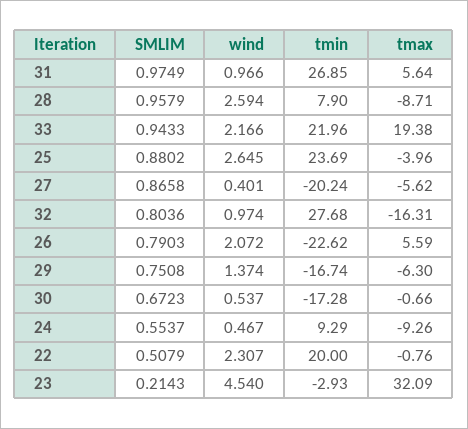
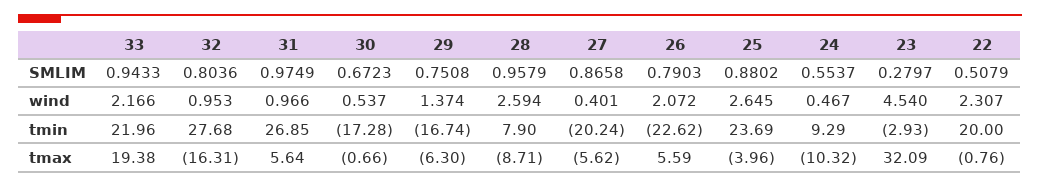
wind, 32: 0.974 -> 0.953
tmax, 24: -9.26 -> -10.32
SMLIM, 23: 0.2143 -> 0.2797

